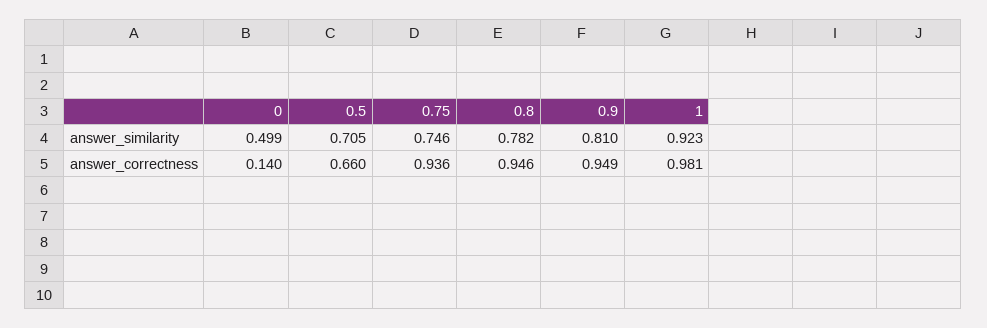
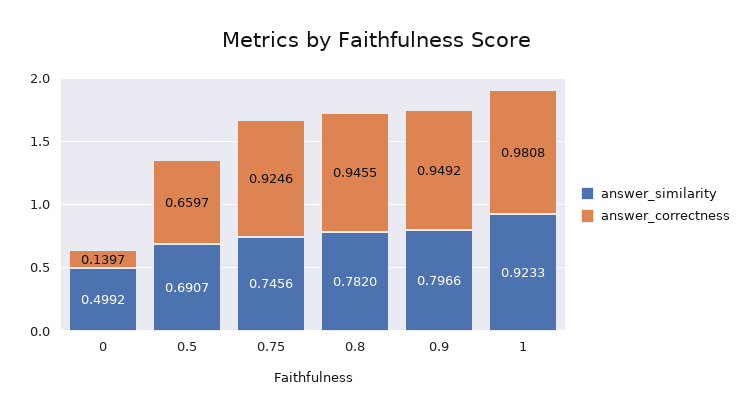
answer_similarity, 0.5: 0.705 -> 0.6907
answer_similarity, 0.9: 0.81 -> 0.7966
answer_correctness, 0.75: 0.936 -> 0.9246

